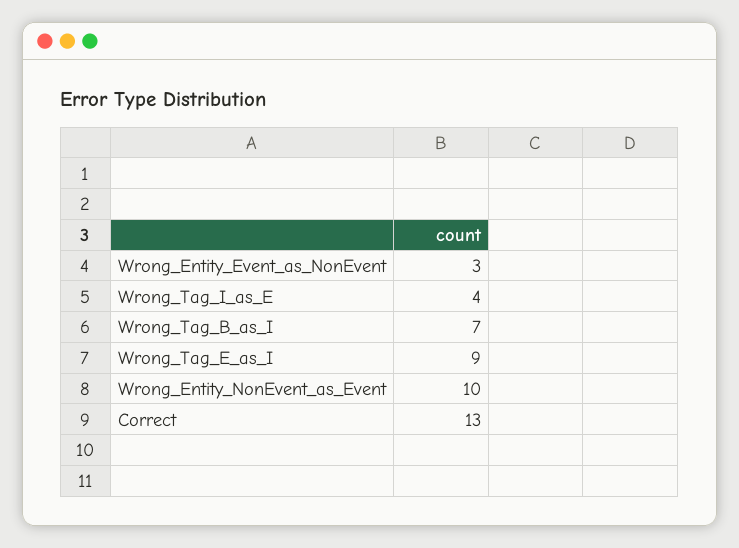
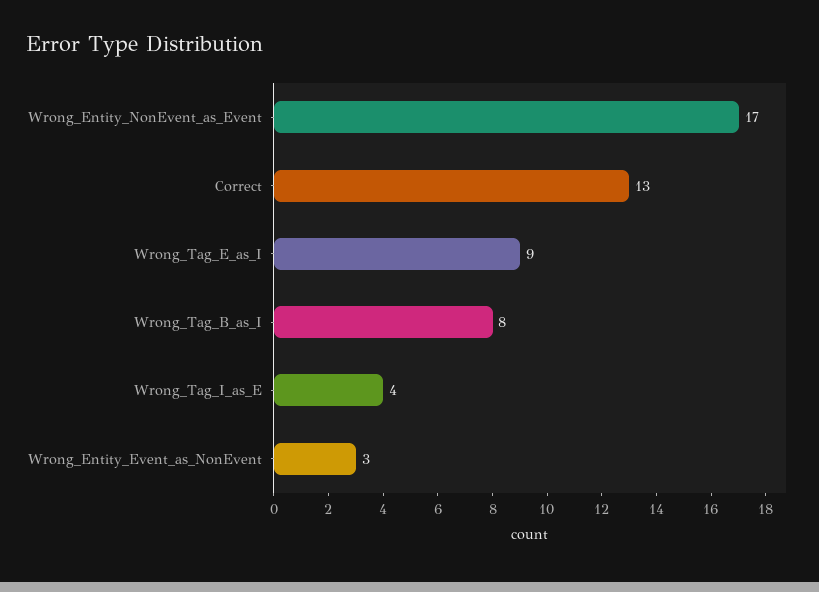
Wrong_Tag_B_as_I: 7 -> 8
Wrong_Entity_NonEvent_as_Event: 10 -> 17

